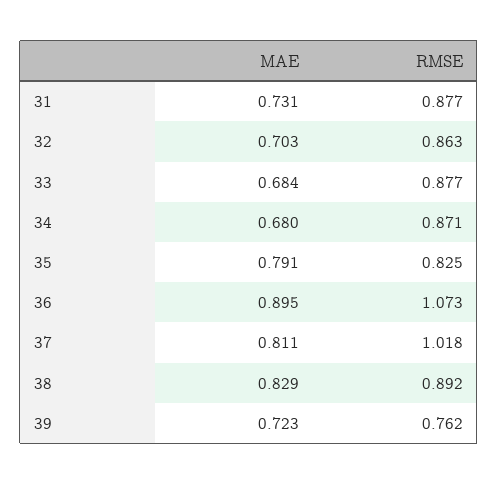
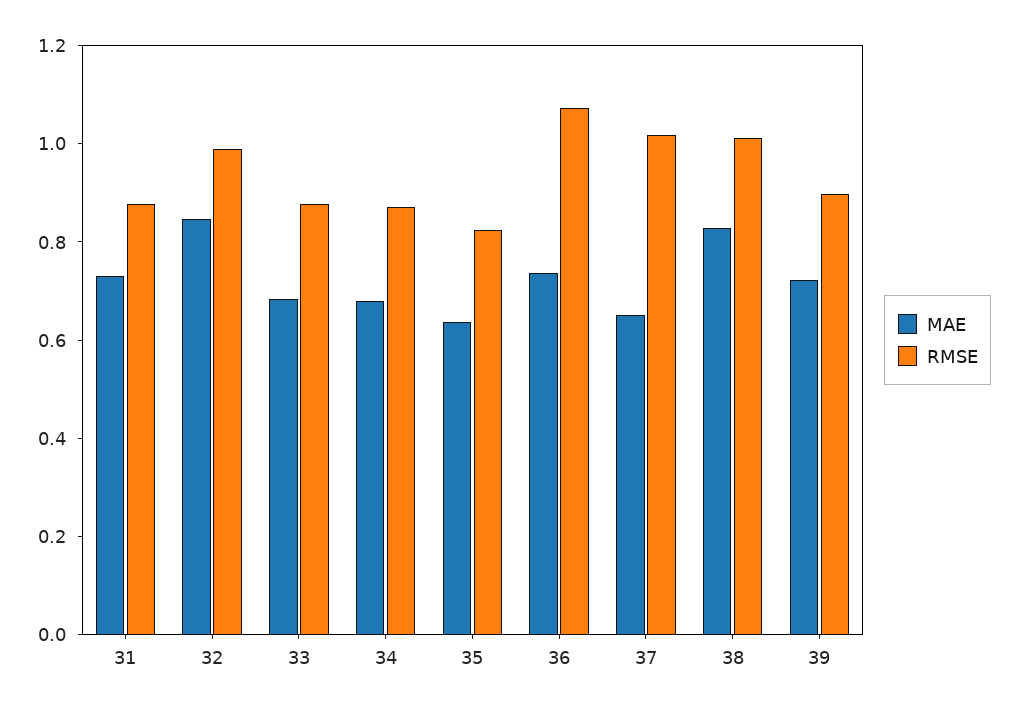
MAE, 32: 0.703 -> 0.85
RMSE, 32: 0.863 -> 1
MAE, 35: 0.791 -> 0.65
MAE, 36: 0.895 -> 0.75
MAE, 37: 0.811 -> 0.65
RMSE, 38: 0.892 -> 1
RMSE, 39: 0.762 -> 0.9

